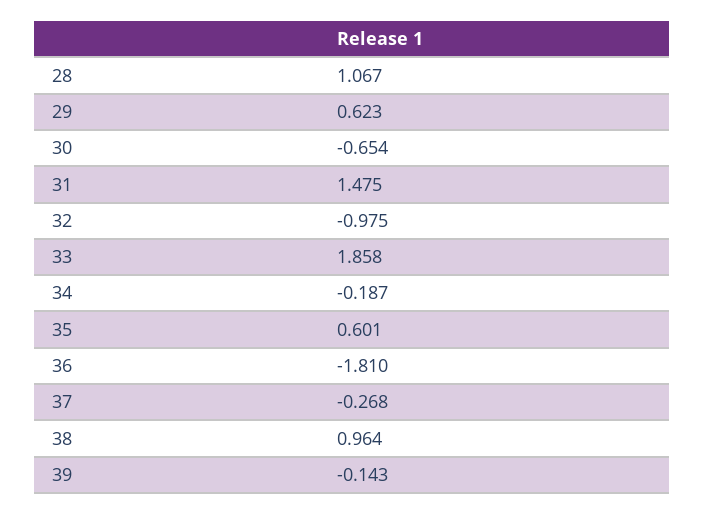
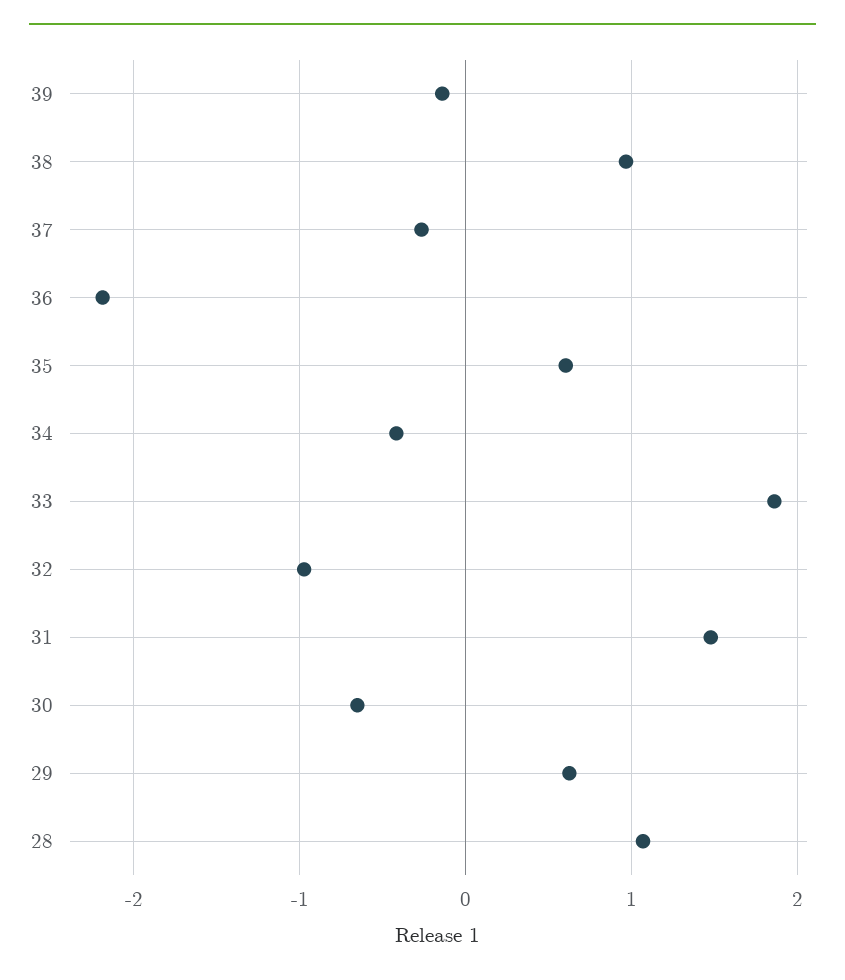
34: -0.187 -> -0.4
36: -1.81 -> -2.2

